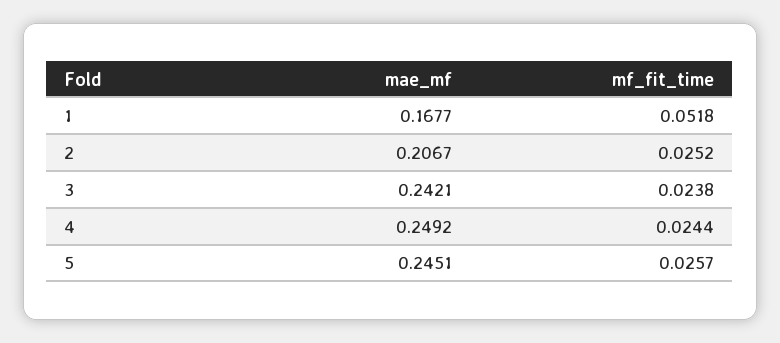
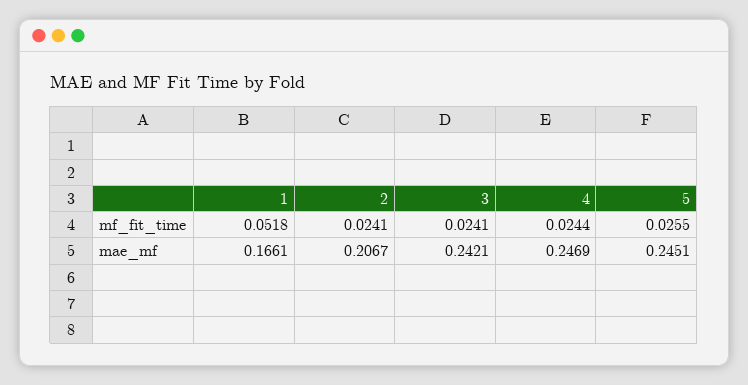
mae_mf, 1: 0.1677 -> 0.1661
mf_fit_time, 2: 0.0252 -> 0.0241
mf_fit_time, 3: 0.0238 -> 0.0241
mae_mf, 4: 0.2492 -> 0.2469
mf_fit_time, 5: 0.0257 -> 0.0255

